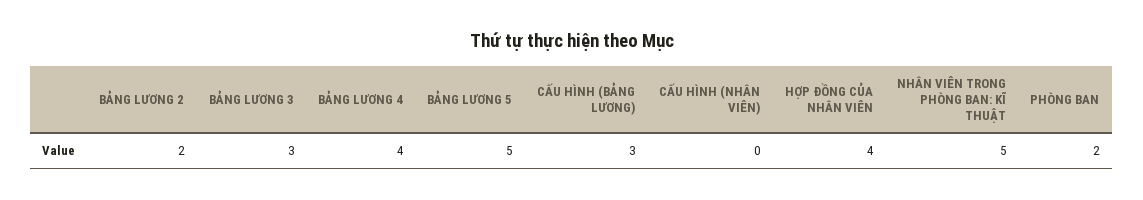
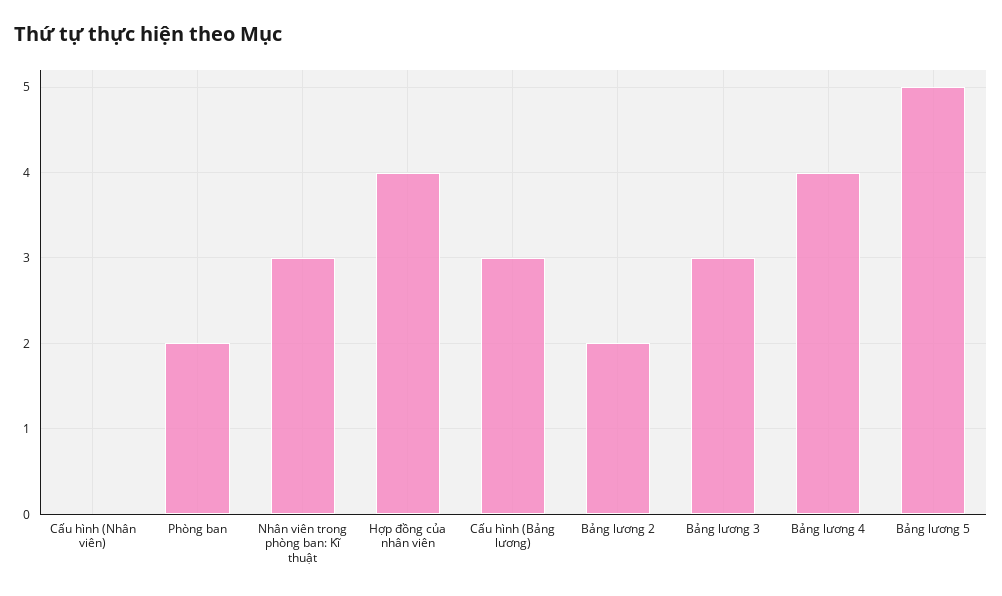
NHÂN VIÊN TRONG PHÒNG BAN: KĨ THUẬT: 5 -> 3

